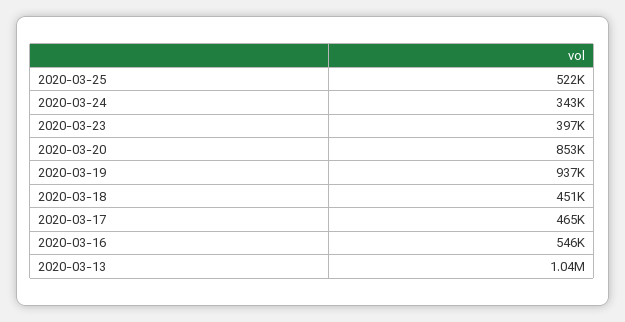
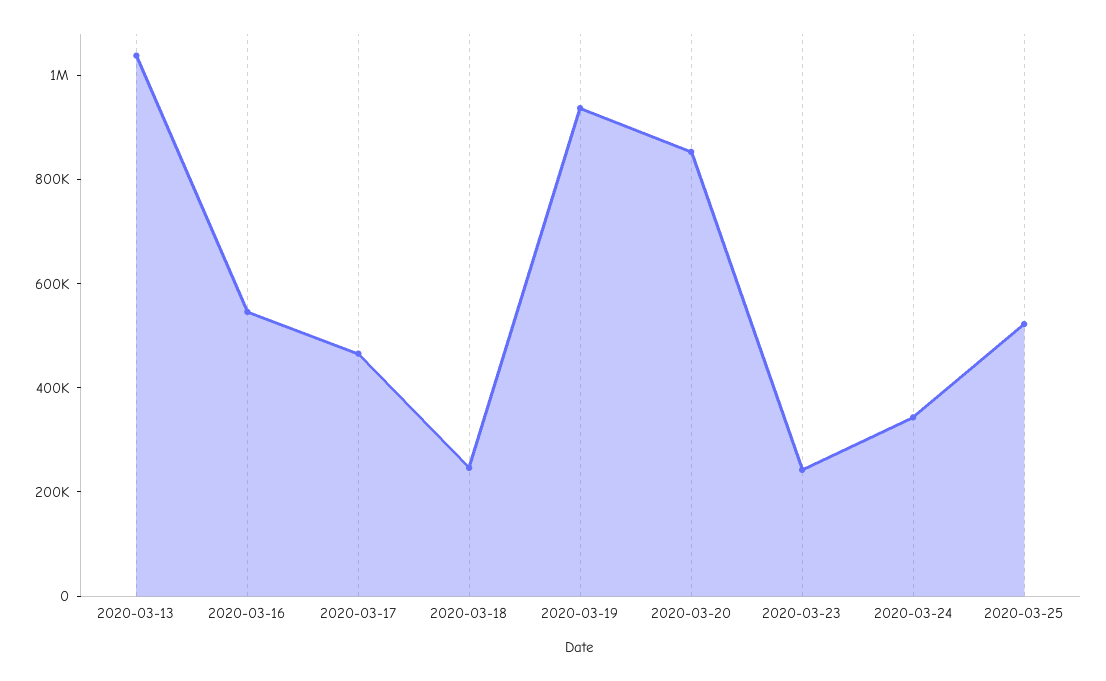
2020-03-23: 397000 -> 250000
2020-03-18: 451000 -> 250000

